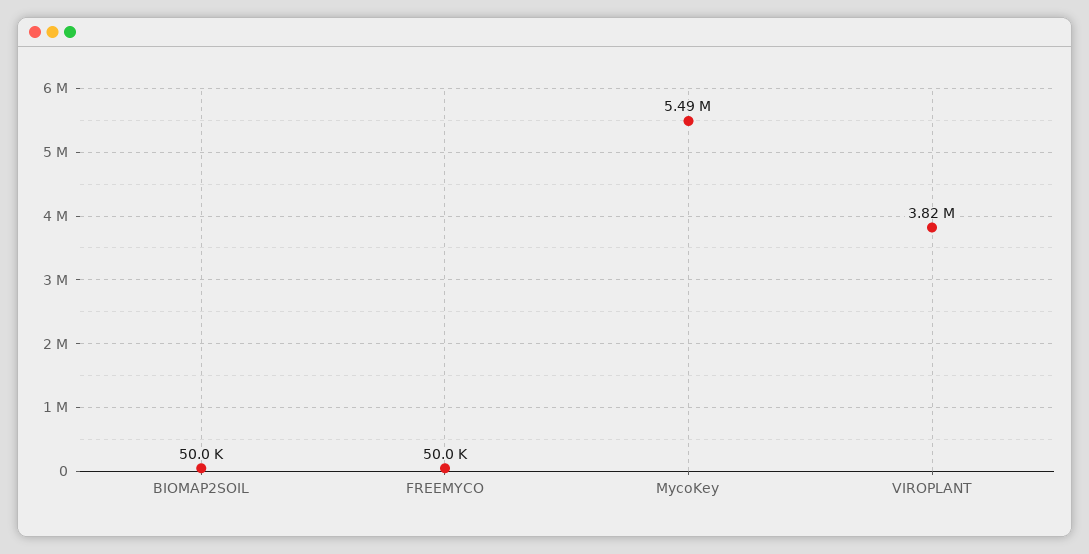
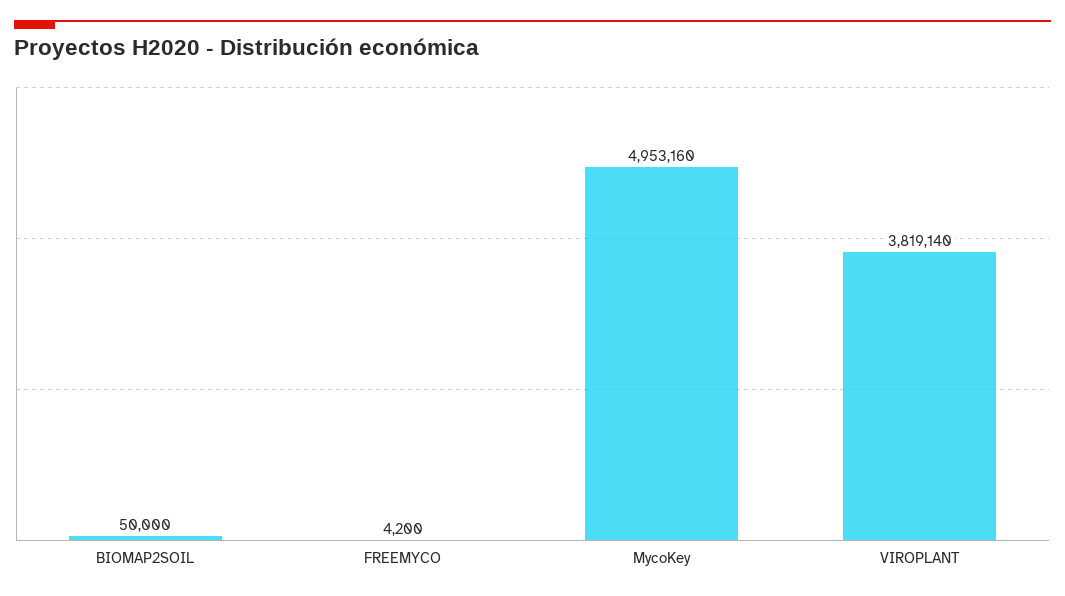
FREEMYCO: 50000 -> 4200
MycoKey: 5490000 -> 4953160

